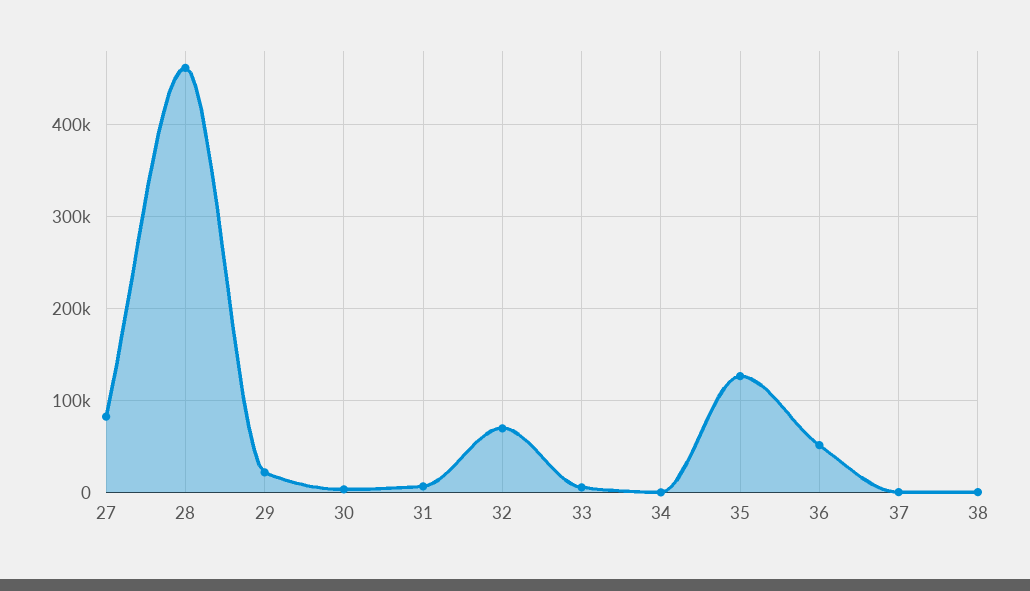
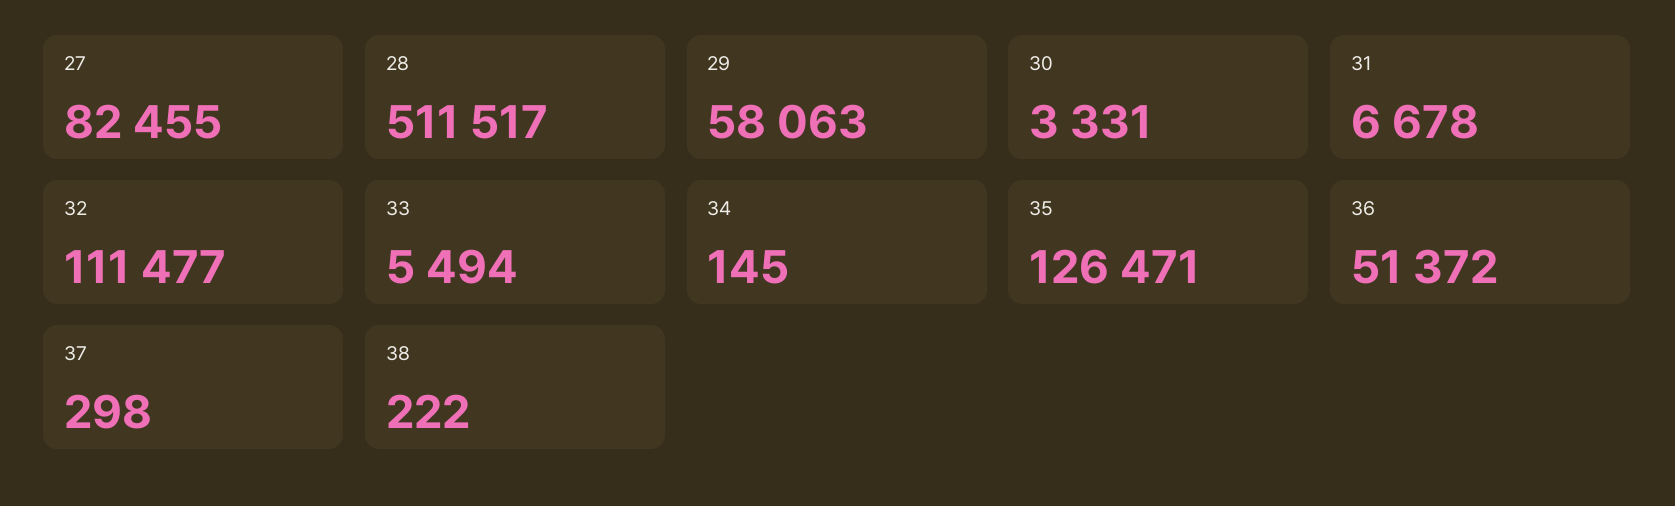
28: 460000 -> 511517
29: 20000 -> 58063
32: 70000 -> 111477

